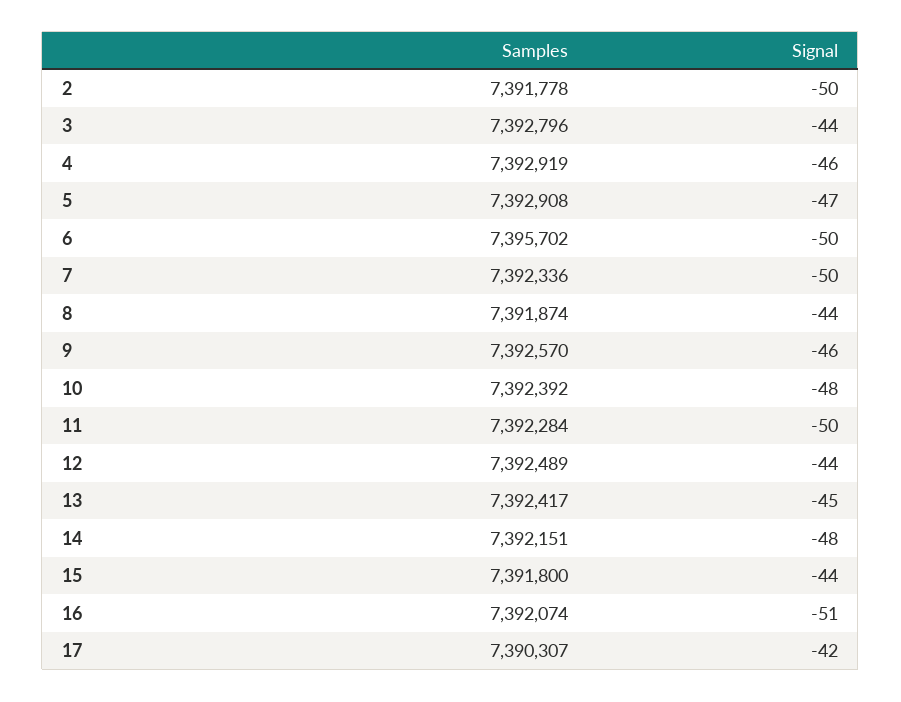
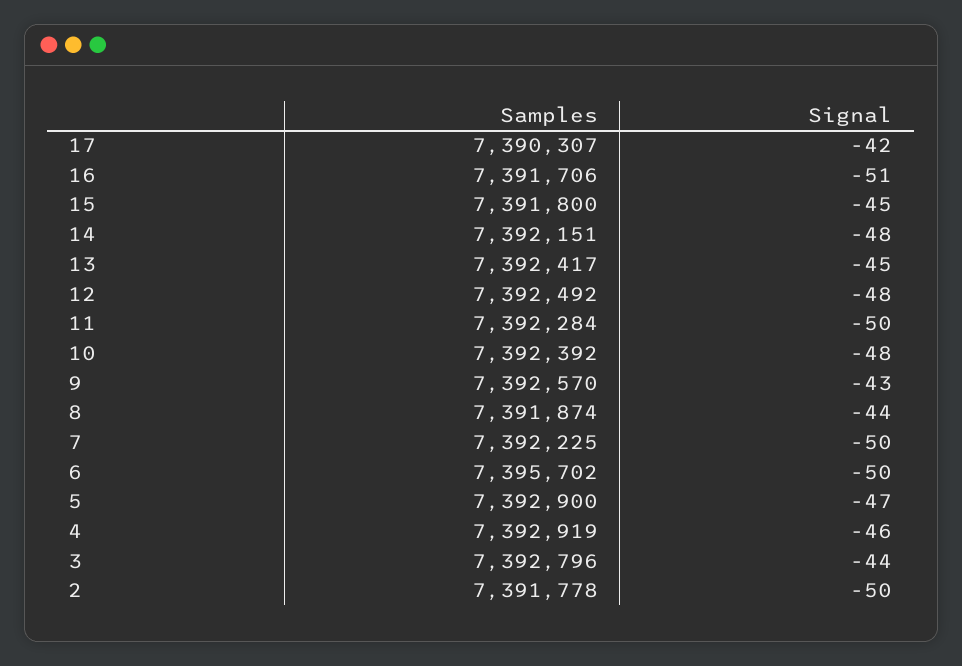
Samples, 5: 7392908 -> 7392900
Samples, 7: 7392336 -> 7392225
Signal, 9: -46 -> -43
Samples, 12: 7392489 -> 7392492
Signal, 12: -44 -> -48
Signal, 15: -44 -> -45
Samples, 16: 7392074 -> 7391706

